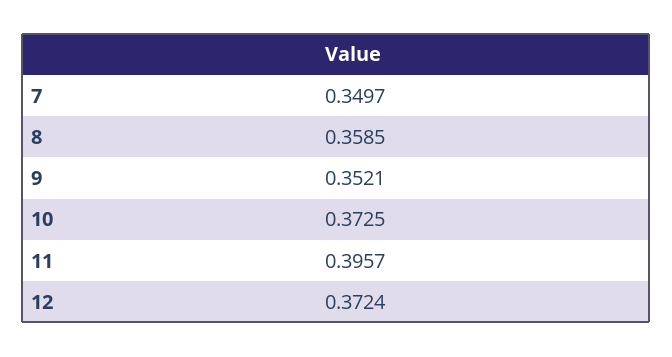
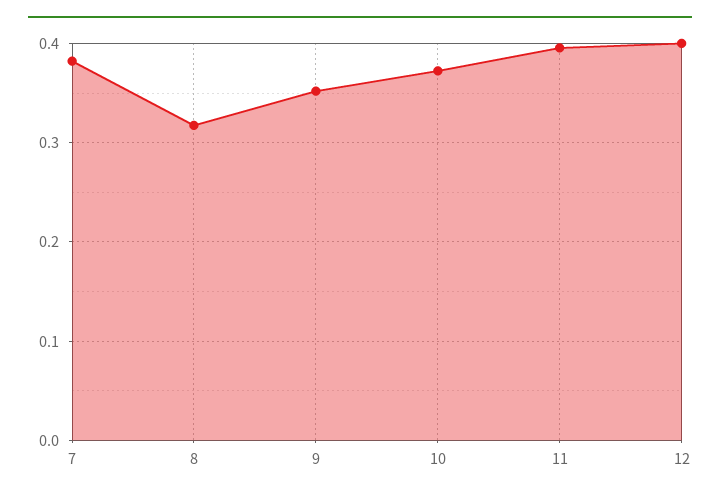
7: 0.3497 -> 0.38
8: 0.3585 -> 0.32
12: 0.3724 -> 0.4

